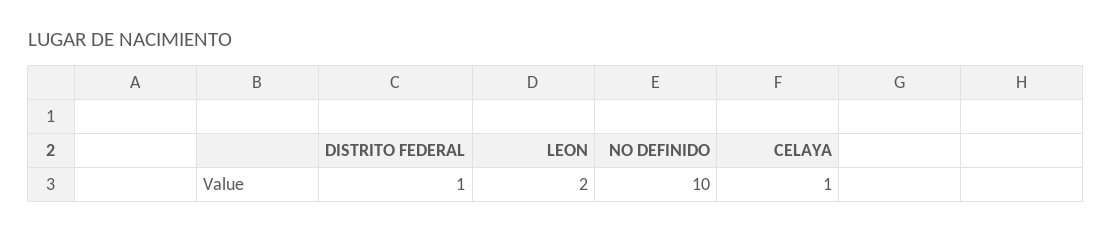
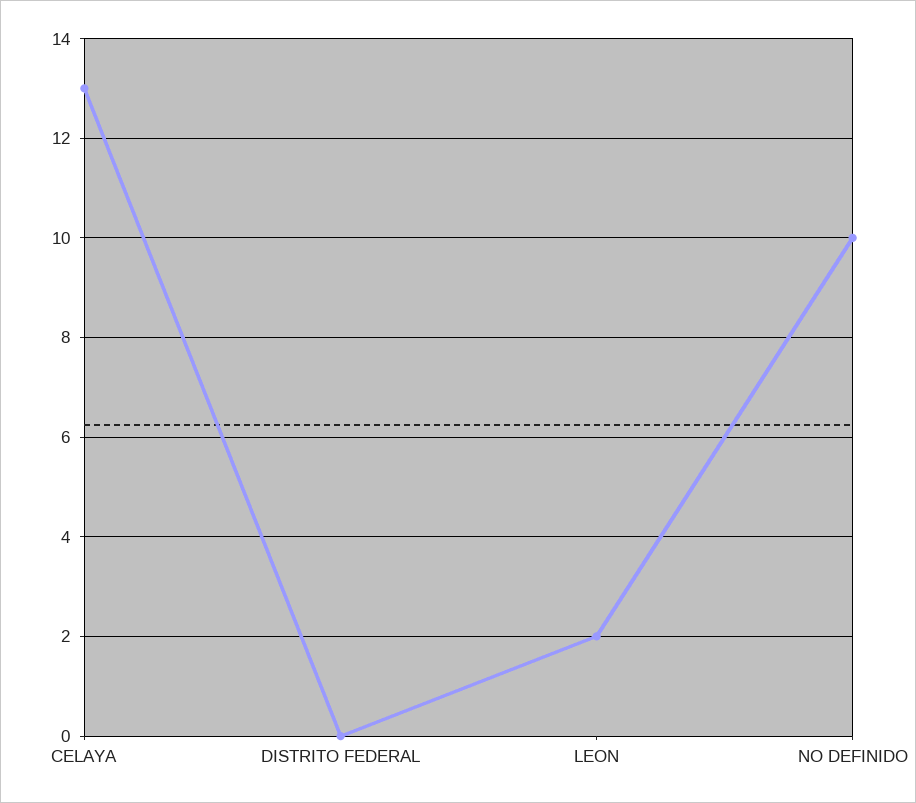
DISTRITO FEDERAL: 1 -> 0
CELAYA: 1 -> 13

